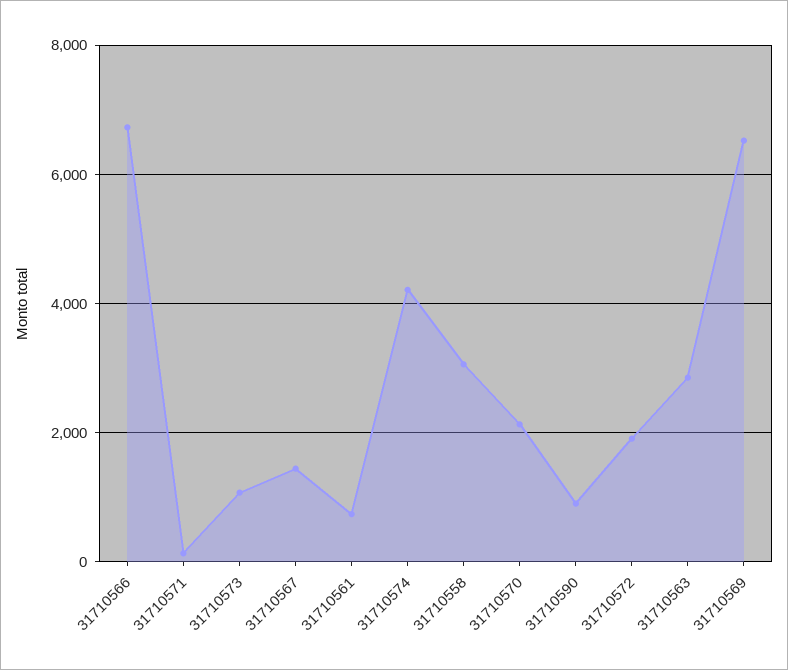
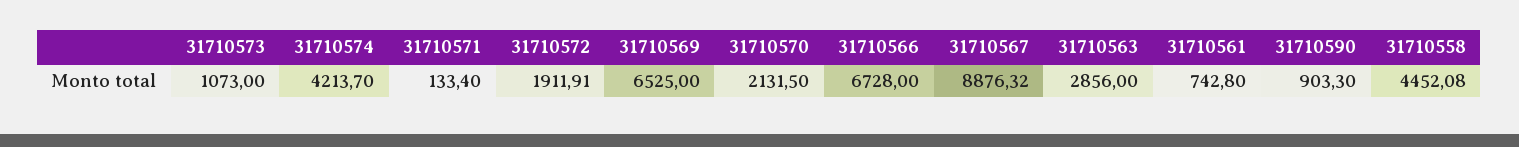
31710567: 1400 -> 8876.32
31710558: 3000 -> 4452.08

